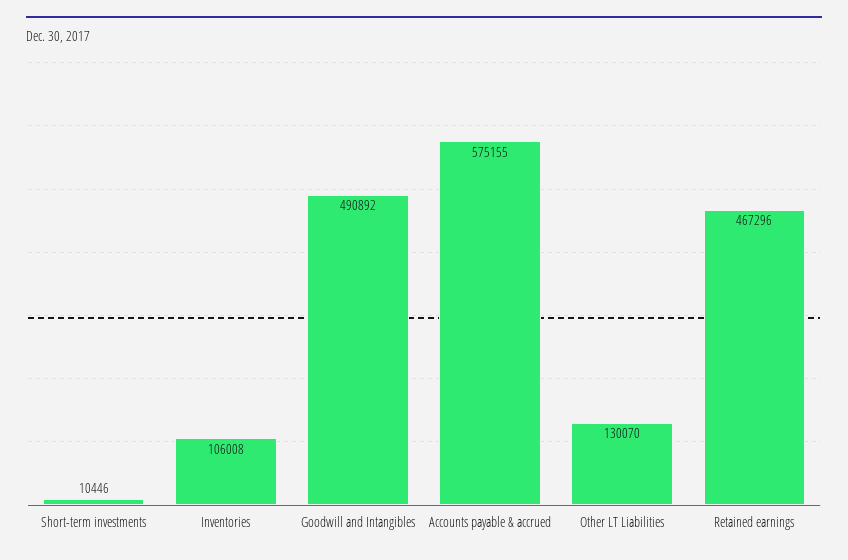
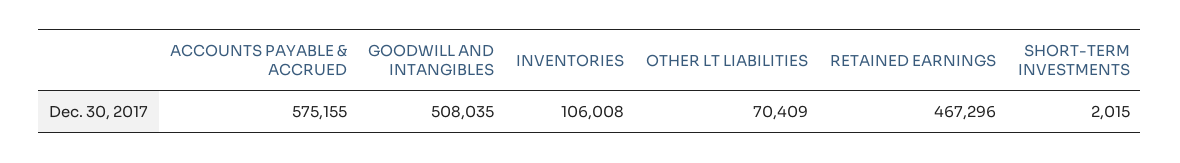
Short-term investments: 10446 -> 2015
Goodwill and Intangibles: 490892 -> 508035
Other LT Liabilities: 130070 -> 70409

